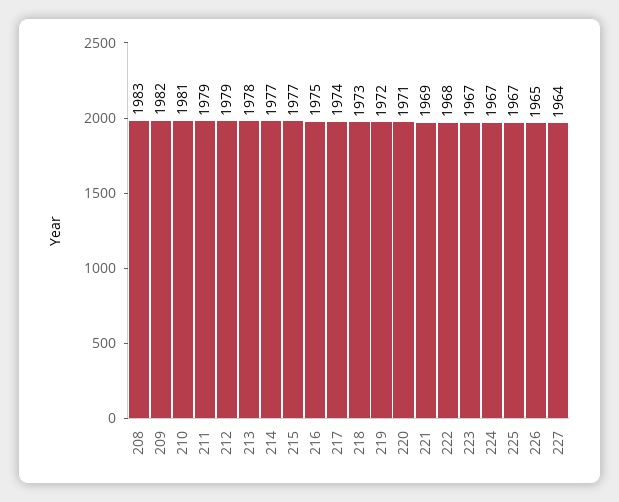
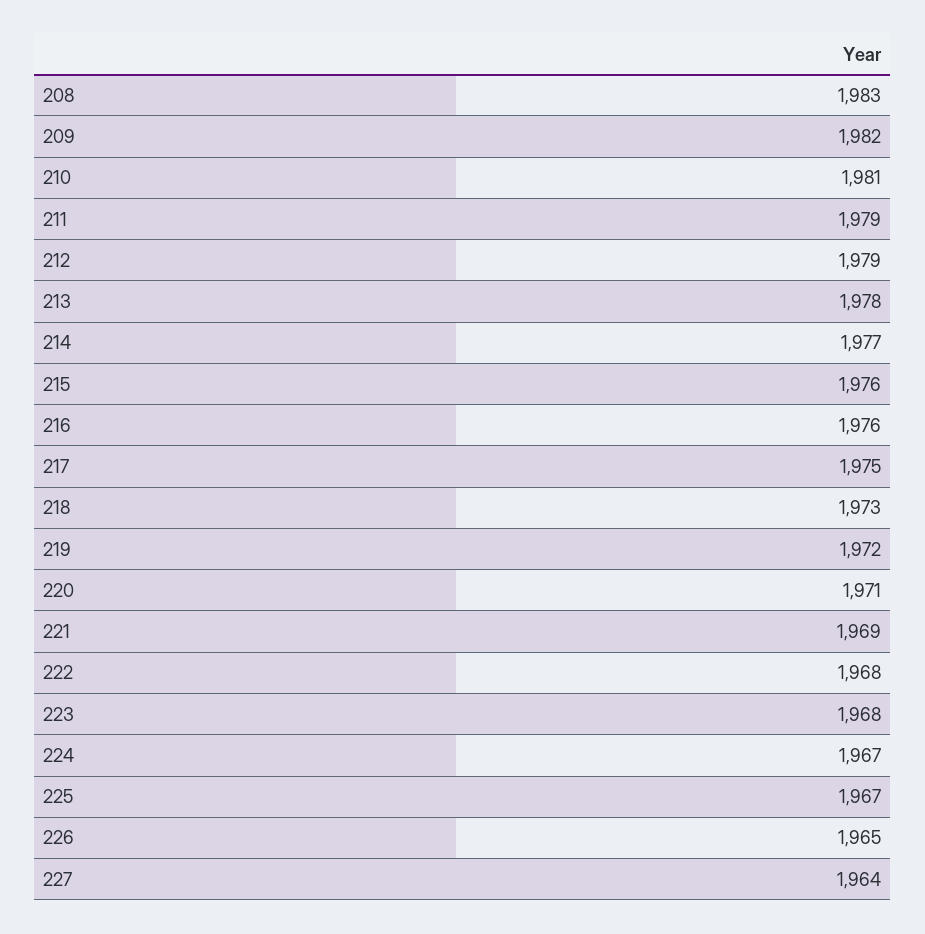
215: 1977 -> 1976
216: 1975 -> 1976
217: 1974 -> 1975
223: 1967 -> 1968

